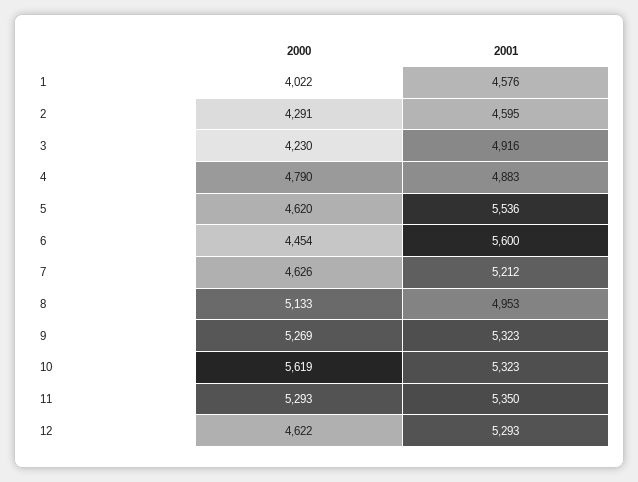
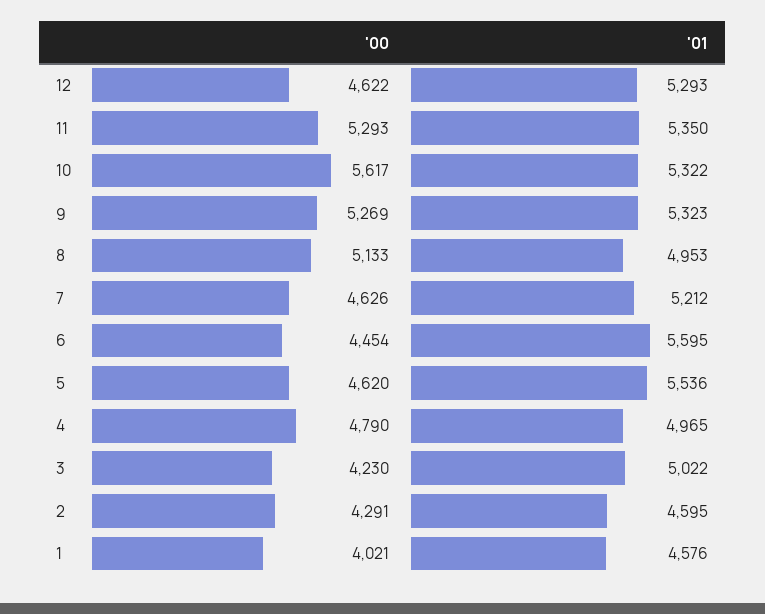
2000, 1: 4022 -> 4021
2001, 3: 4916 -> 5022
2001, 4: 4883 -> 4965
2001, 6: 5600 -> 5595
2000, 10: 5619 -> 5617
2001, 10: 5323 -> 5322

